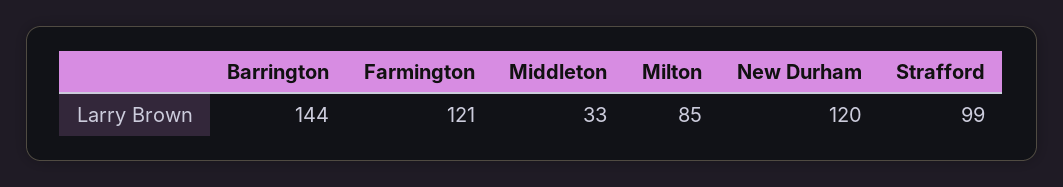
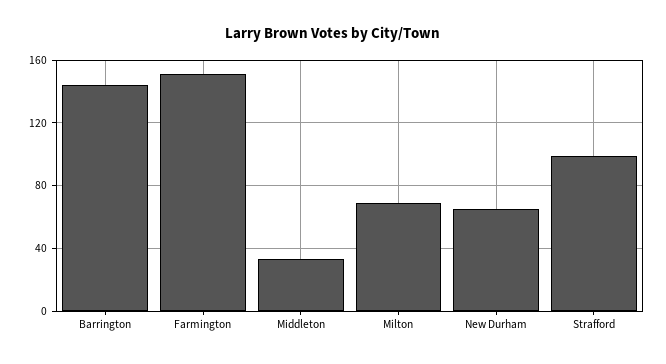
Farmington: 121 -> 150
Milton: 85 -> 70
New Durham: 120 -> 65

